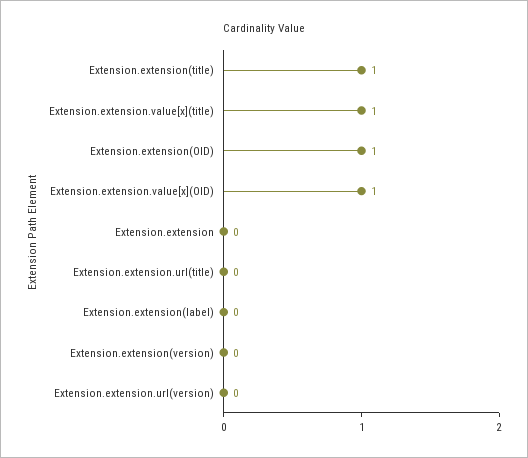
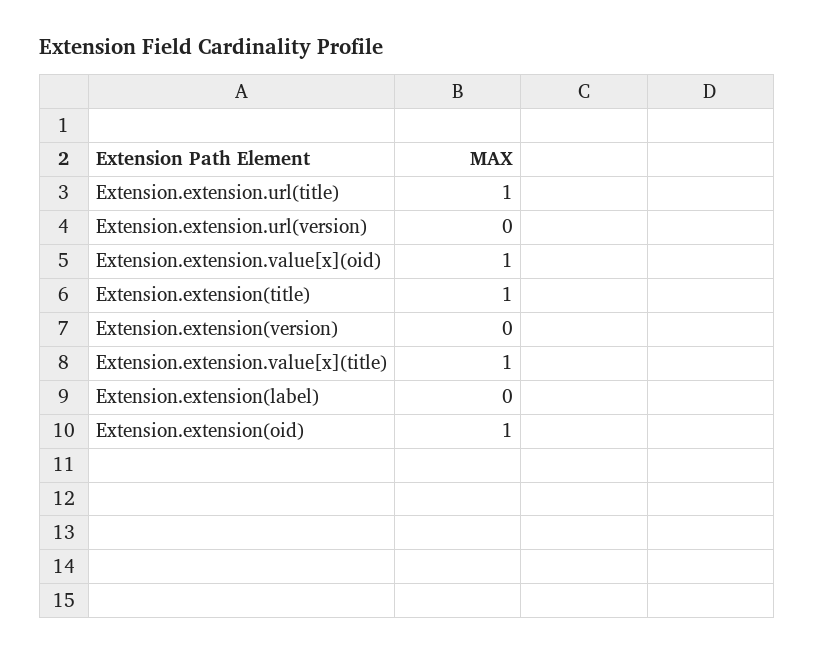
Extension.extension: 0 -> none
Extension.extension.url(title): 0 -> 1

